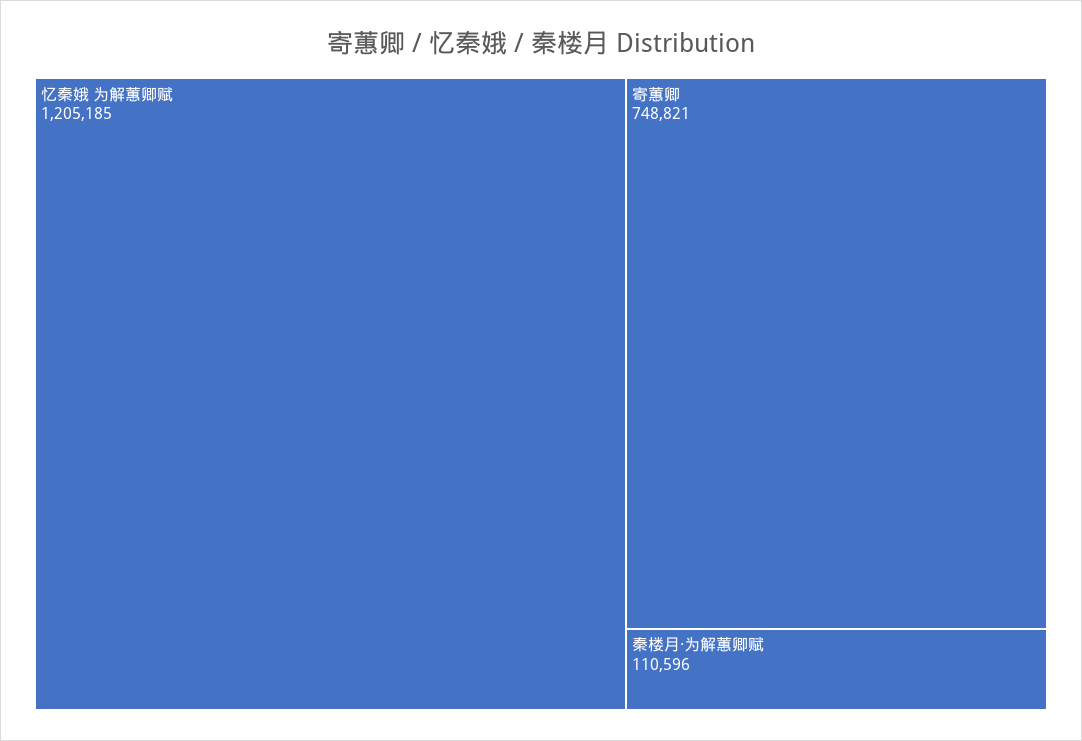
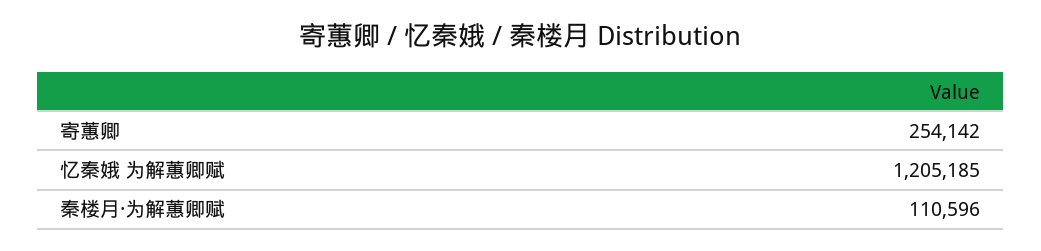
寄蕙卿: 748821 -> 254142

